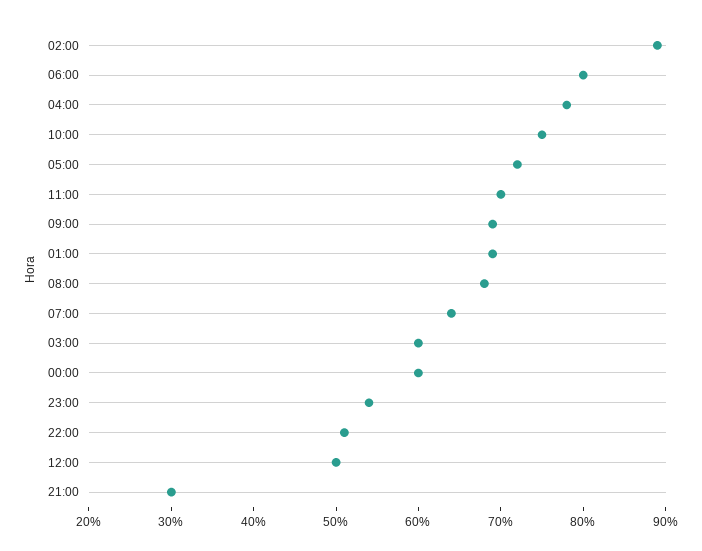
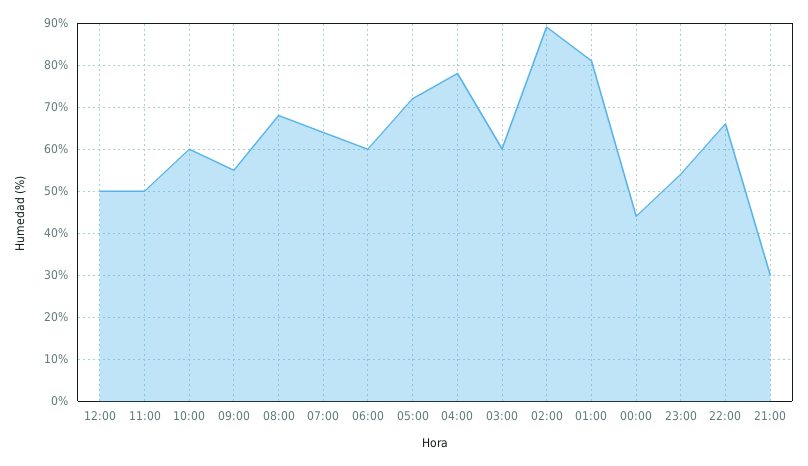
06:00: 80 -> 60
10:00: 75 -> 60
11:00: 70 -> 50
09:00: 69 -> 55
01:00: 69 -> 80
00:00: 60 -> 45
22:00: 51 -> 65

